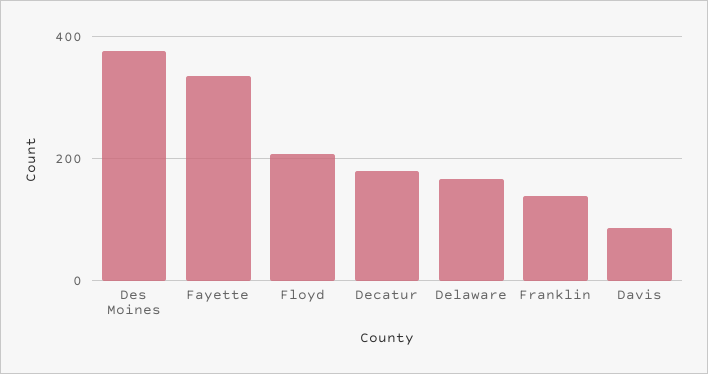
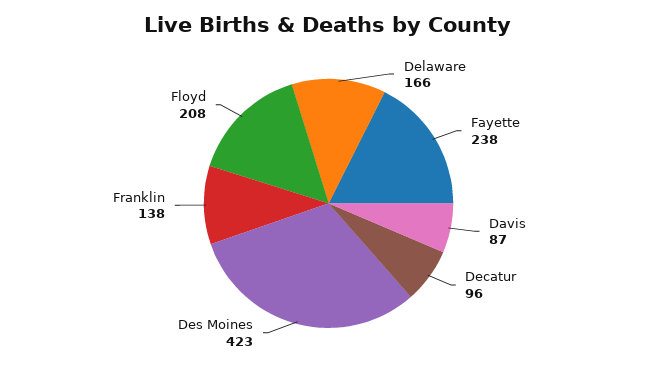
Des Moines: 380 -> 423
Fayette: 340 -> 238
Decatur: 180 -> 96

